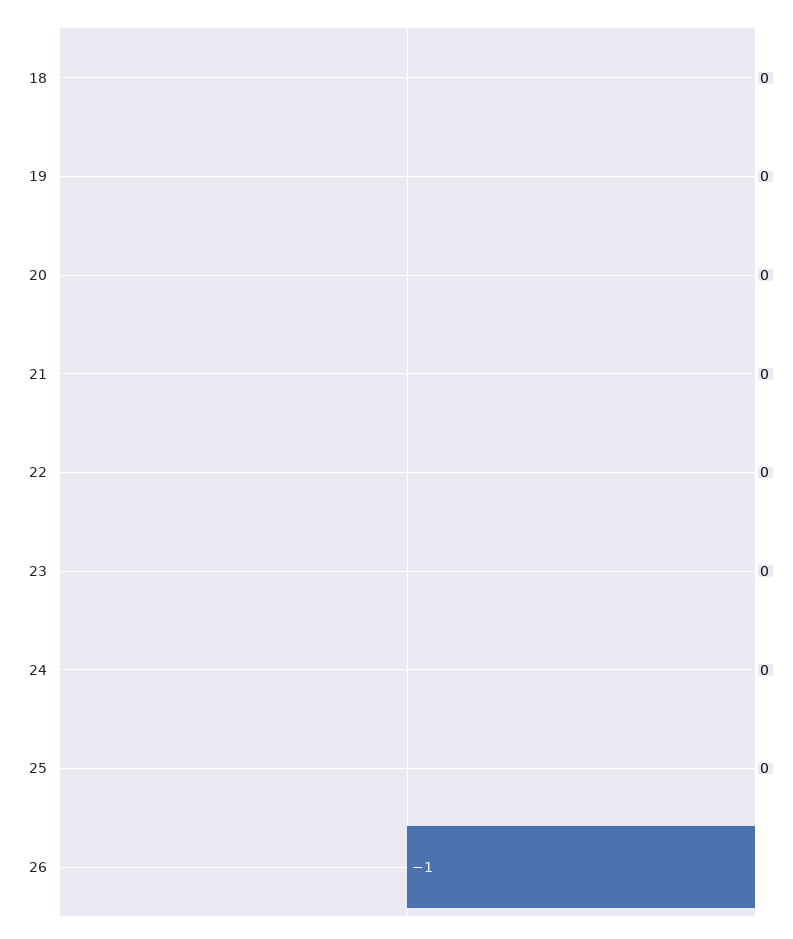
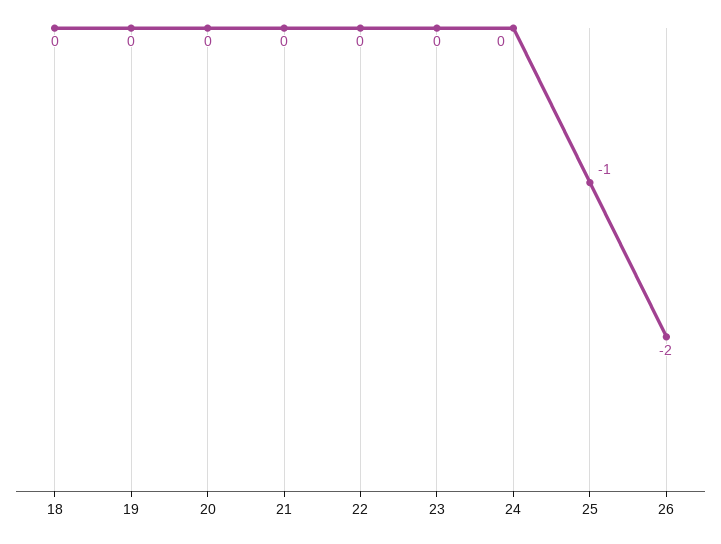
25: 0 -> -1
26: -1 -> -2

